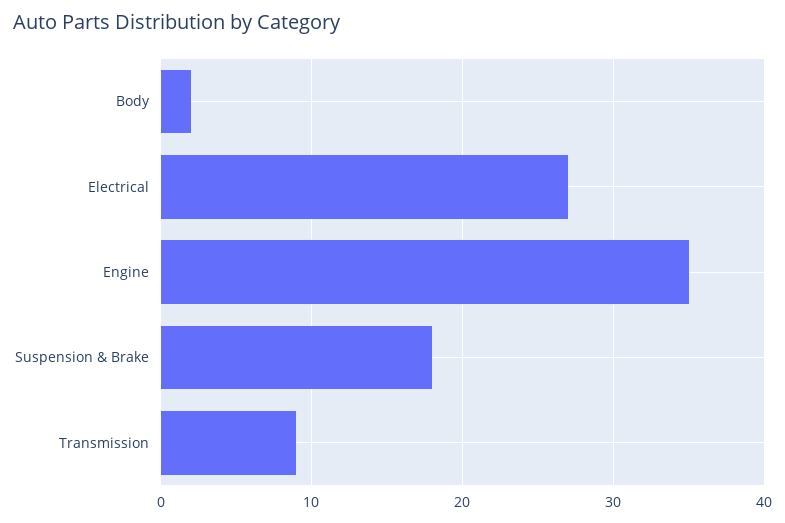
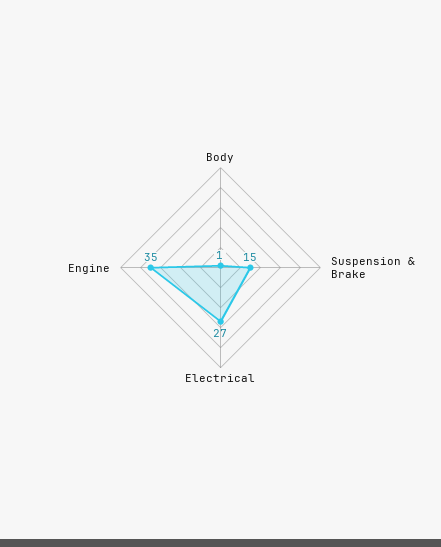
Body: 2 -> 1
Suspension & Brake: 18 -> 15
Transmission: 9 -> none

